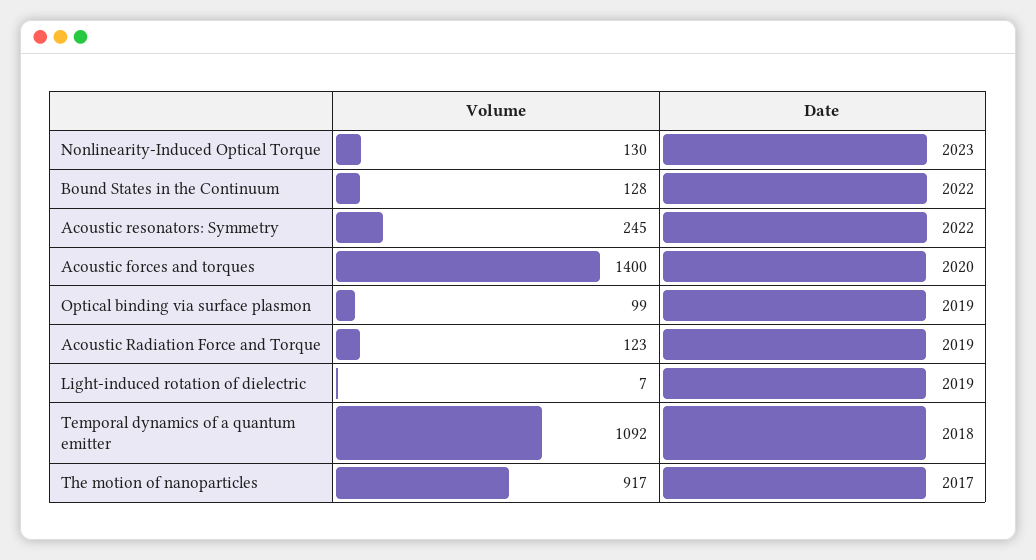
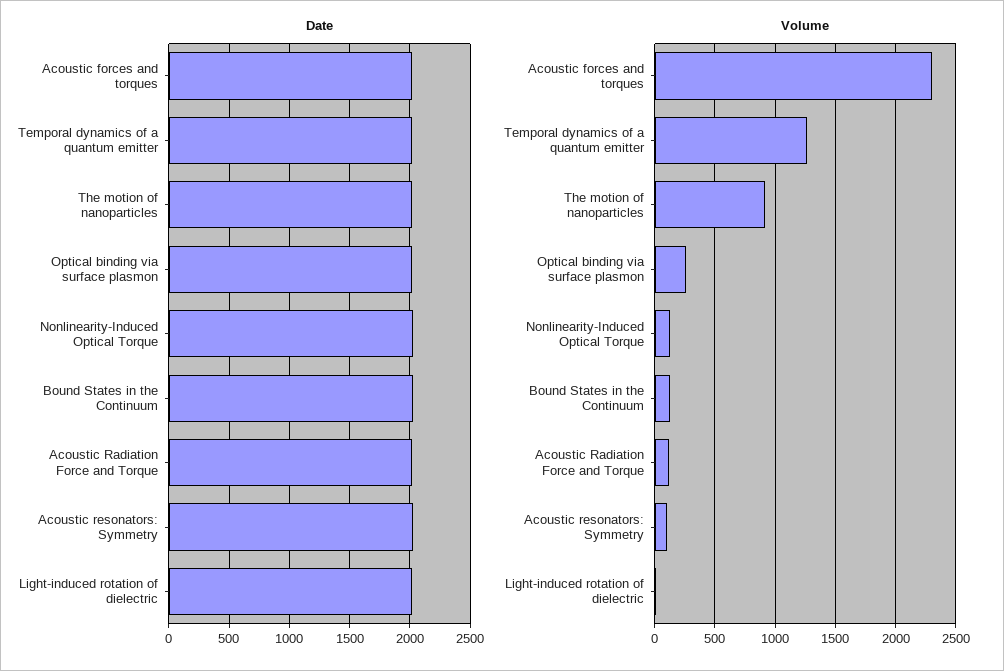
Volume, Acoustic resonators: Symmetry: 245 -> 100
Volume, Acoustic forces and torques: 1400 -> 2300
Volume, Optical binding via surface plasmon: 99 -> 250
Volume, Temporal dynamics of a quantum emitter: 1092 -> 1250

